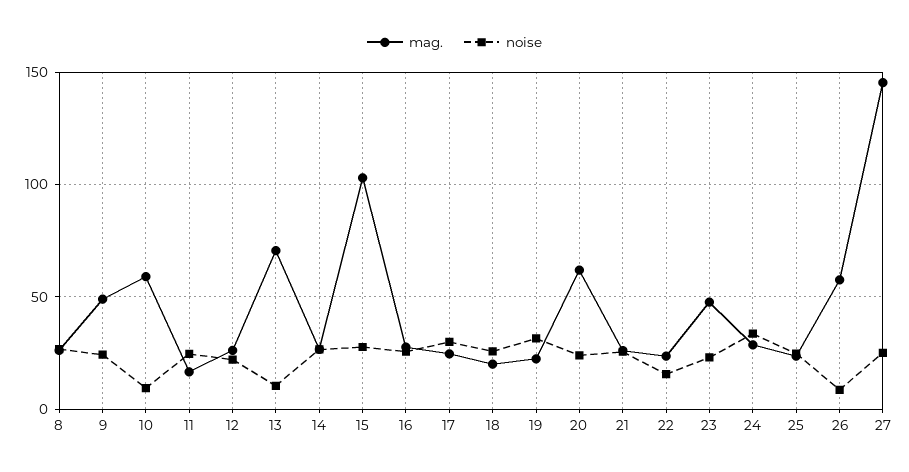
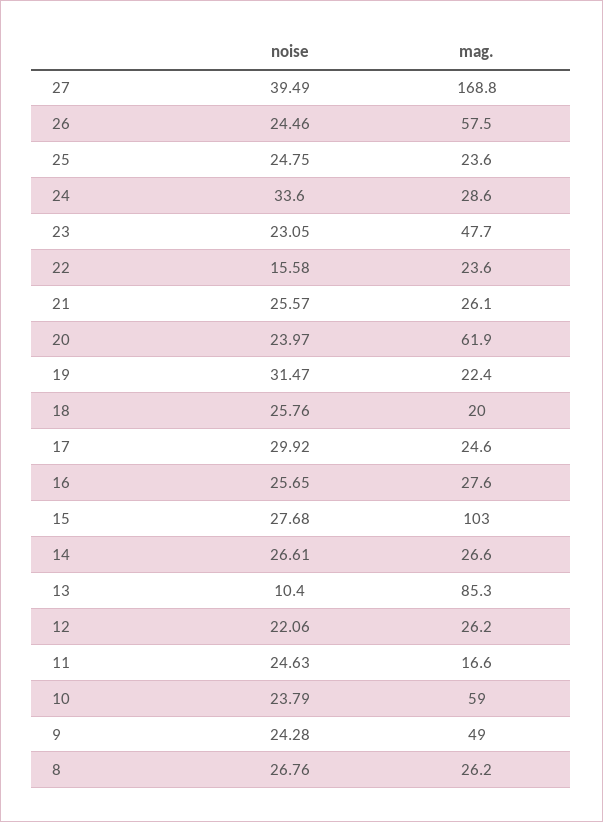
noise, 10: 10 -> 23.79
mag., 13: 70 -> 85.3
noise, 26: 10 -> 24.46
mag., 27: 145 -> 168.8
noise, 27: 25 -> 39.49

